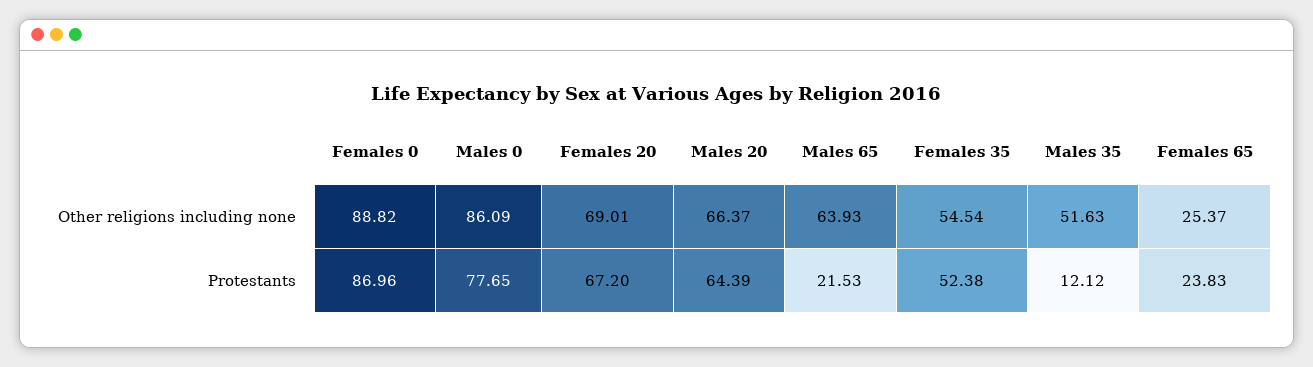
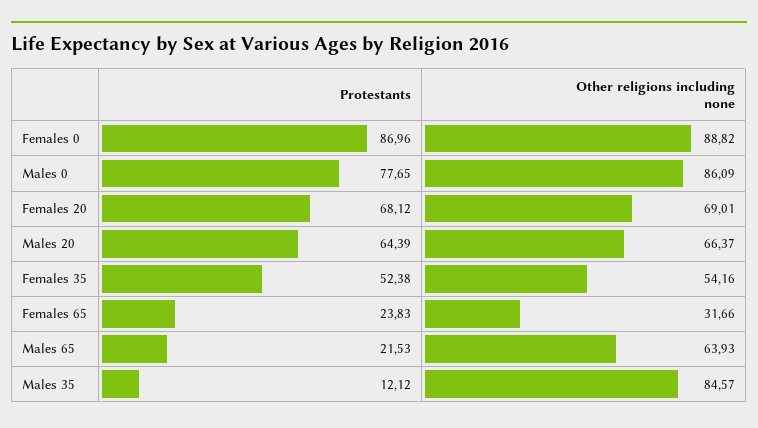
Females 35, Other religions including none: 54.54 -> 54.16
Males 35, Other religions including none: 51.63 -> 84.57
Females 65, Other religions including none: 25.37 -> 31.66
Females 20, Protestants: 67.2 -> 68.12

